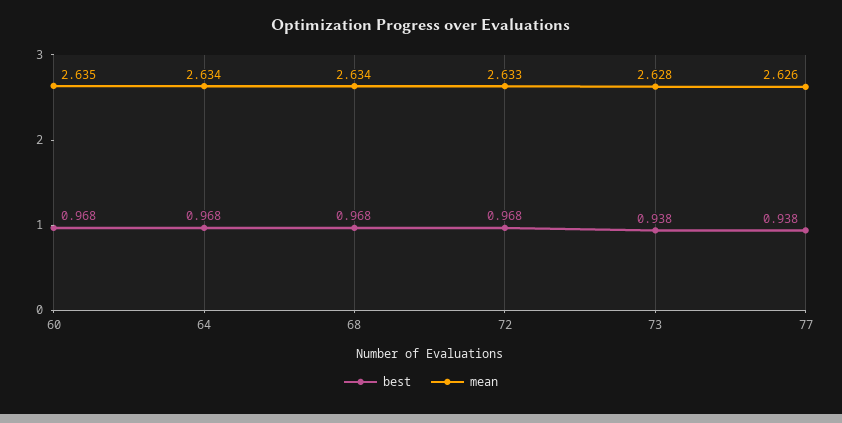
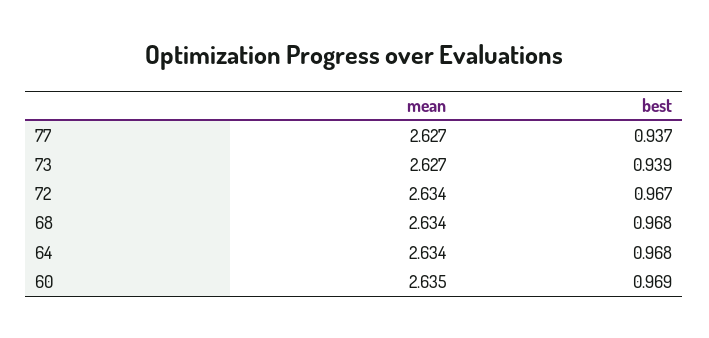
best, 60: 0.968 -> 0.969
best, 72: 0.968 -> 0.967
mean, 72: 2.633 -> 2.634
best, 73: 0.938 -> 0.939
mean, 73: 2.628 -> 2.627
best, 77: 0.938 -> 0.937
mean, 77: 2.626 -> 2.627

